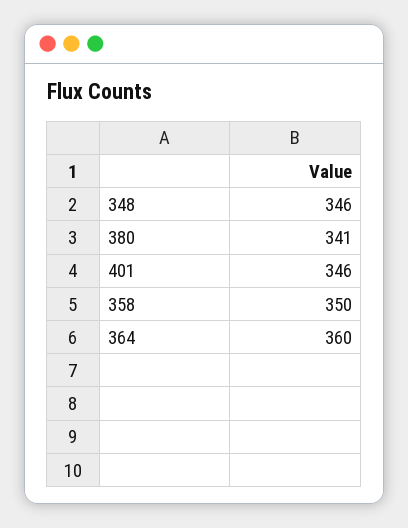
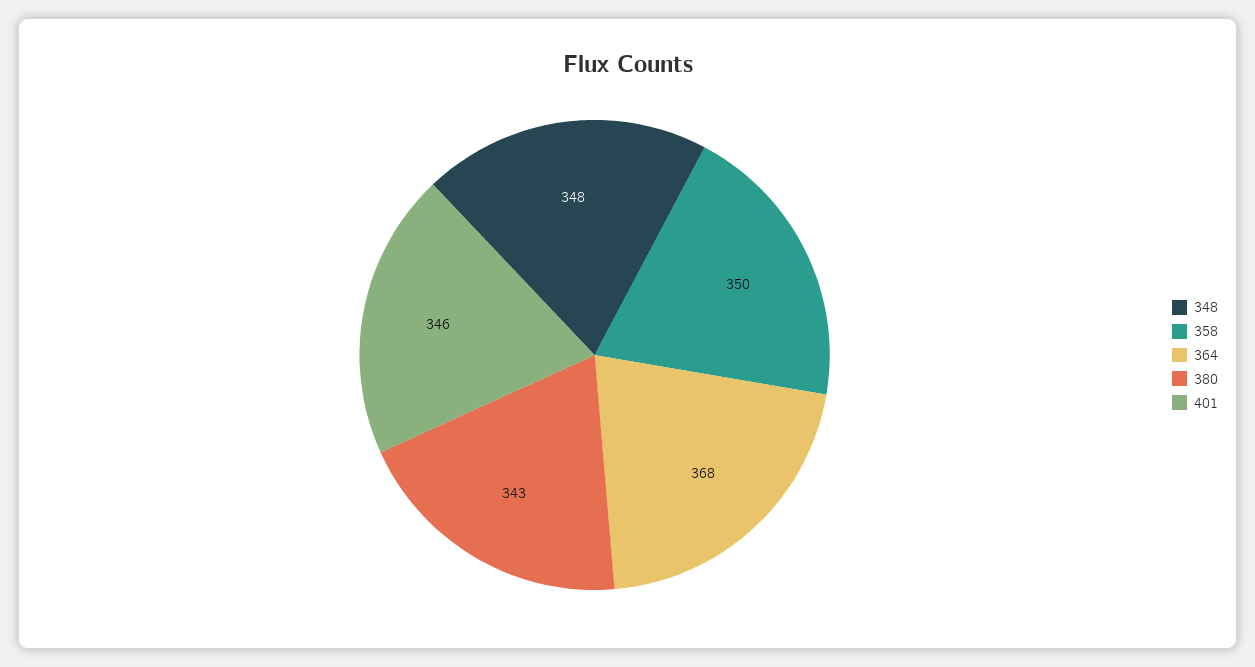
348: 346 -> 348
380: 341 -> 343
364: 360 -> 368

